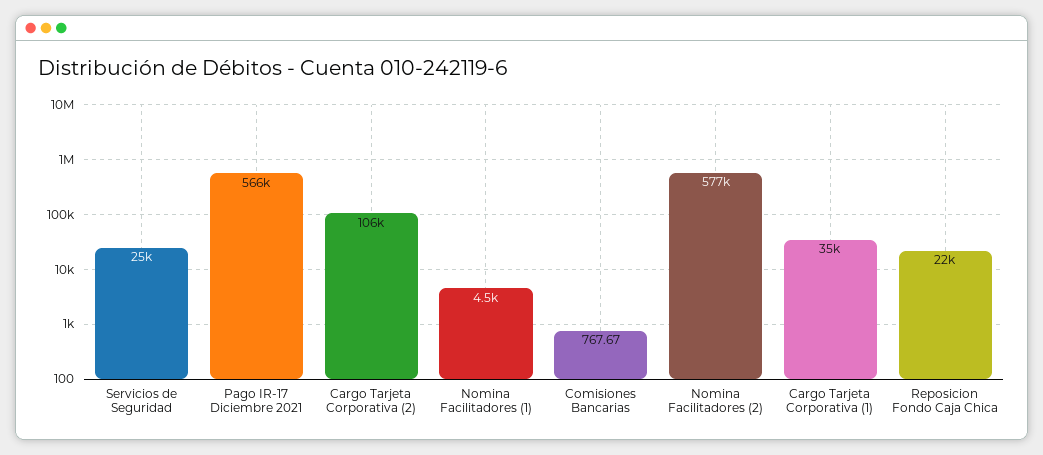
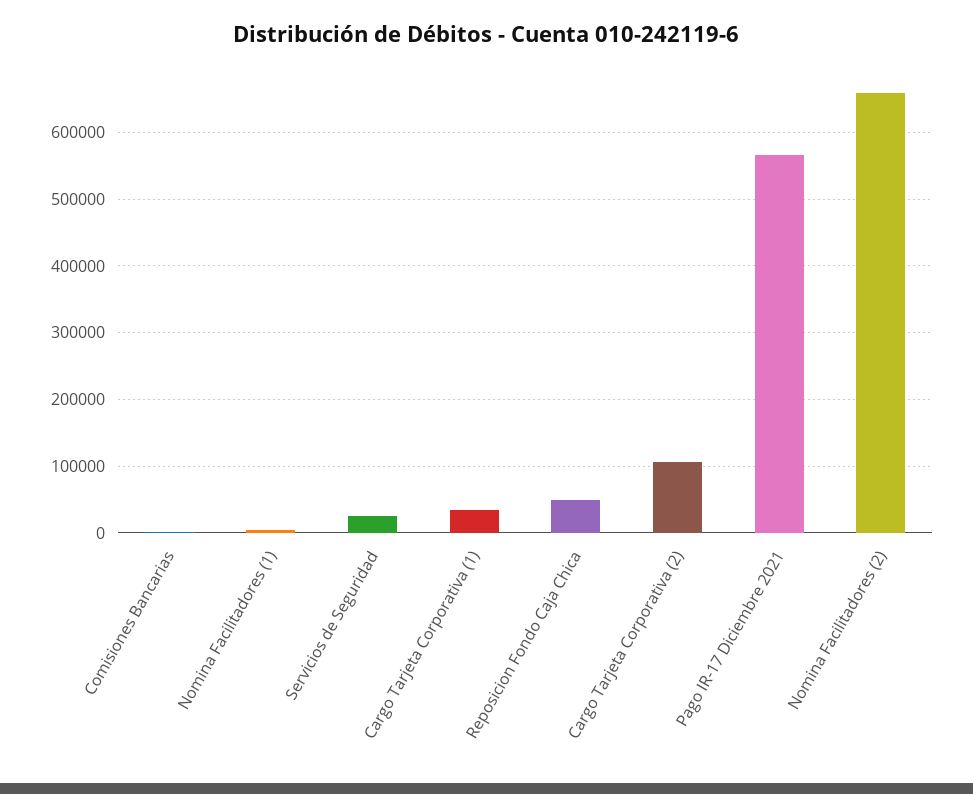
Nomina Facilitadores (2): 577000 -> 660000
Reposicion Fondo Caja Chica: 22000 -> 50000

